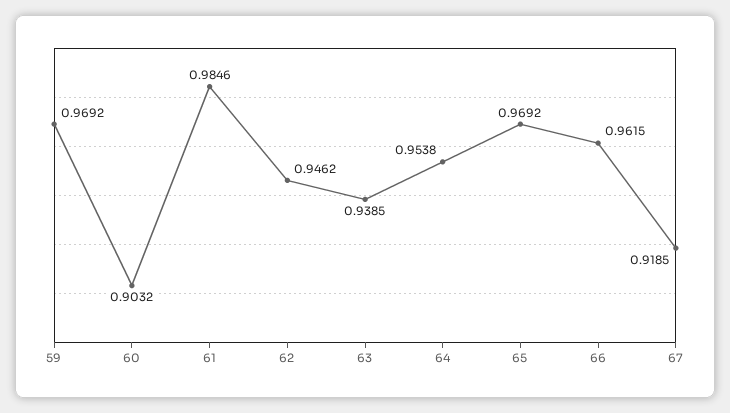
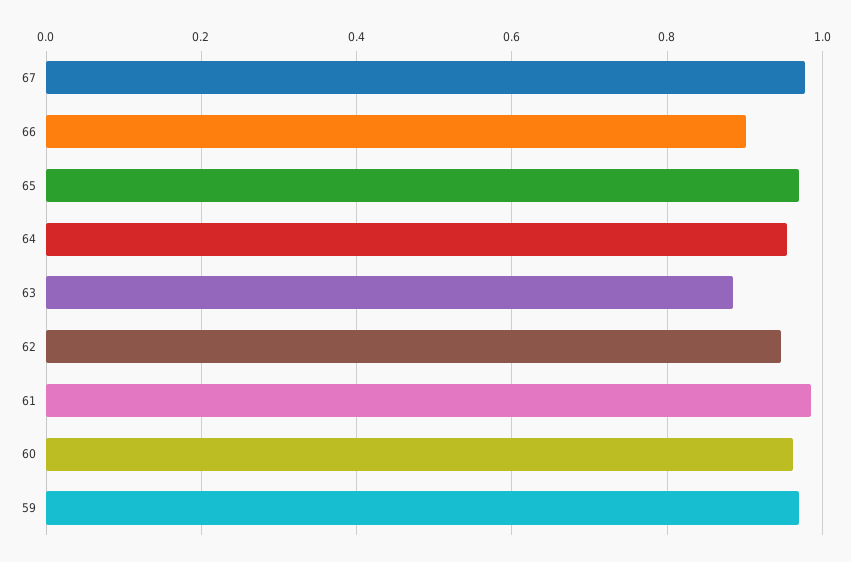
60: 0.9032 -> 0.96
63: 0.9385 -> 0.88
66: 0.9615 -> 0.9
67: 0.9185 -> 0.98

